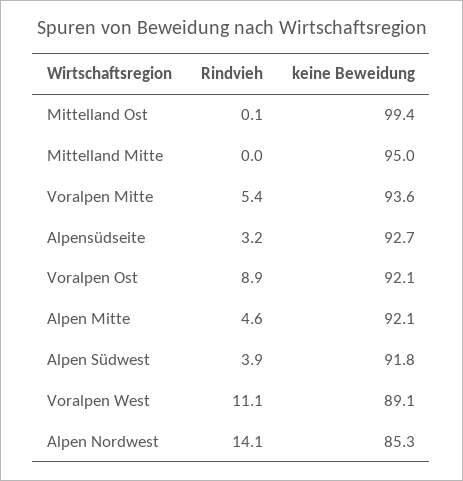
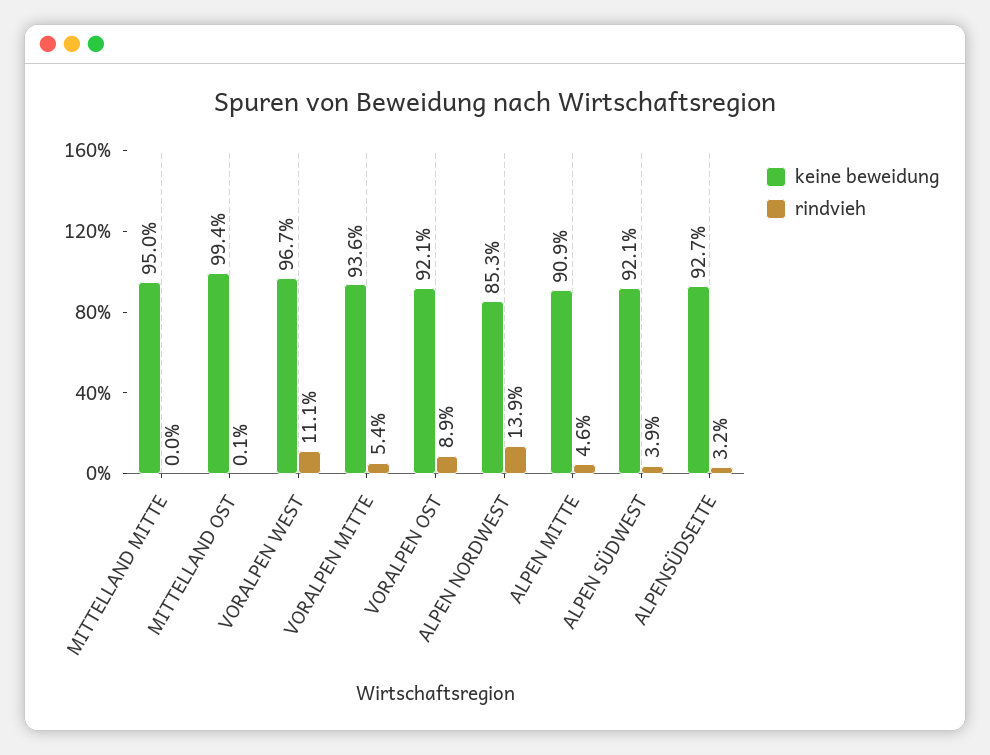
keine Beweidung, Alpen Mitte: 92.1 -> 90.9
keine Beweidung, Alpen Südwest: 91.8 -> 92.1
keine Beweidung, Voralpen West: 89.1 -> 96.7
Rindvieh, Alpen Nordwest: 14.1 -> 13.9

